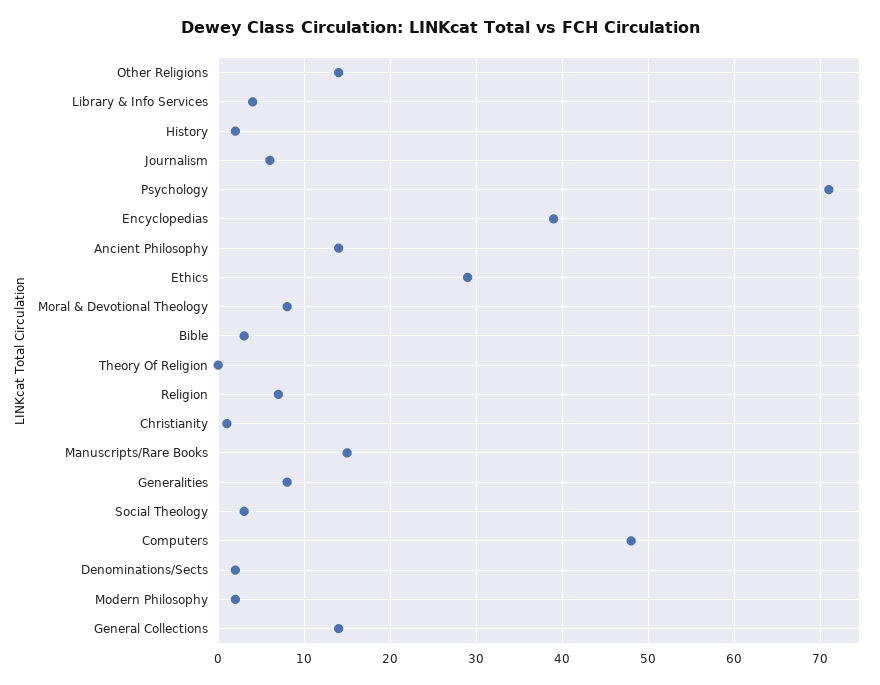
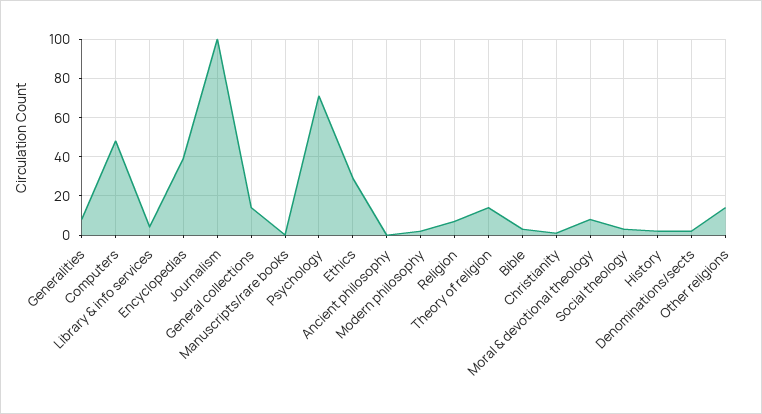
Journalism: 6 -> 100
Ancient Philosophy: 14 -> 0
Theory Of Religion: 0 -> 15
Manuscripts/Rare Books: 15 -> 0

